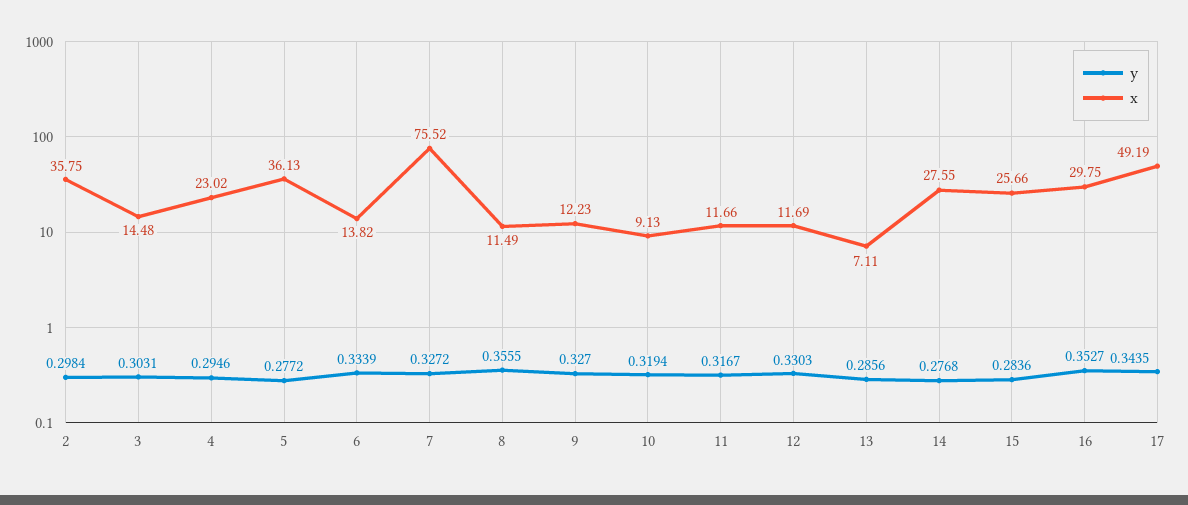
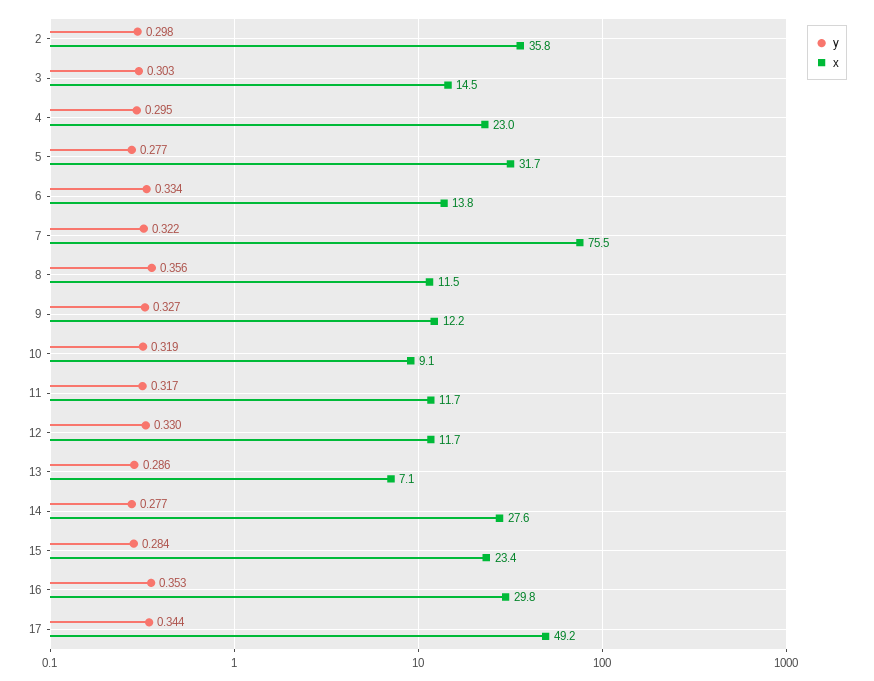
x, 5: 36.13 -> 31.7
y, 7: 0.3272 -> 0.322
x, 15: 25.66 -> 23.4

